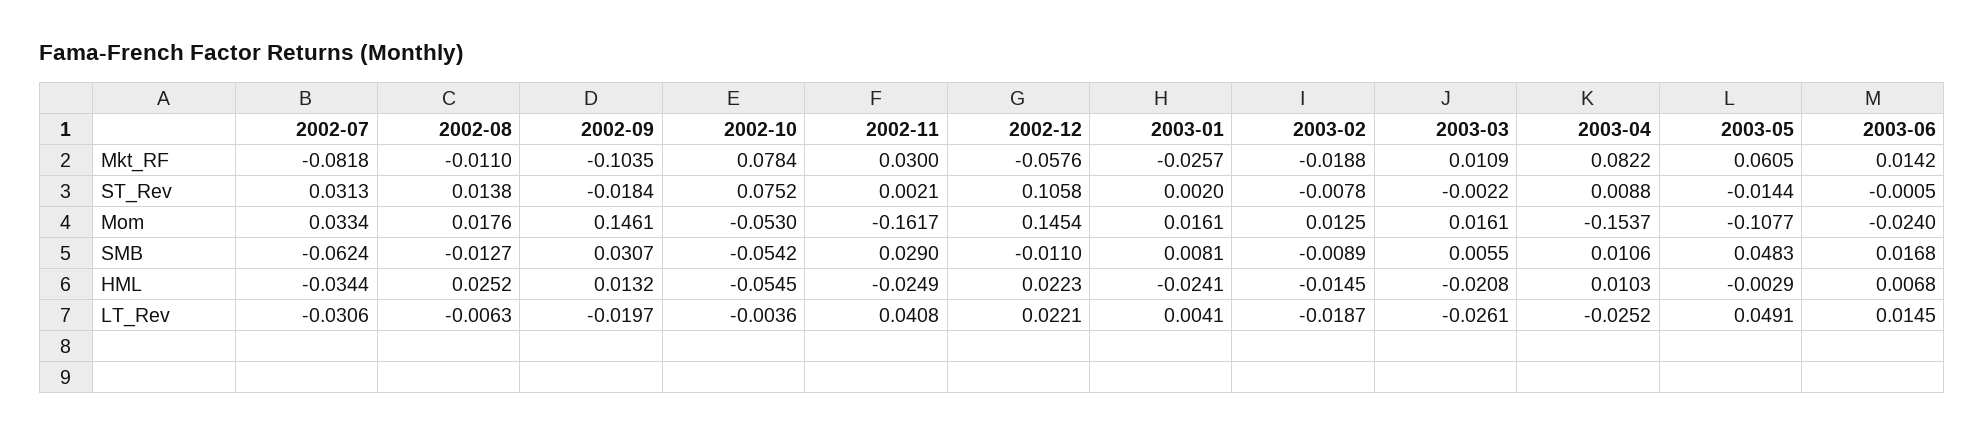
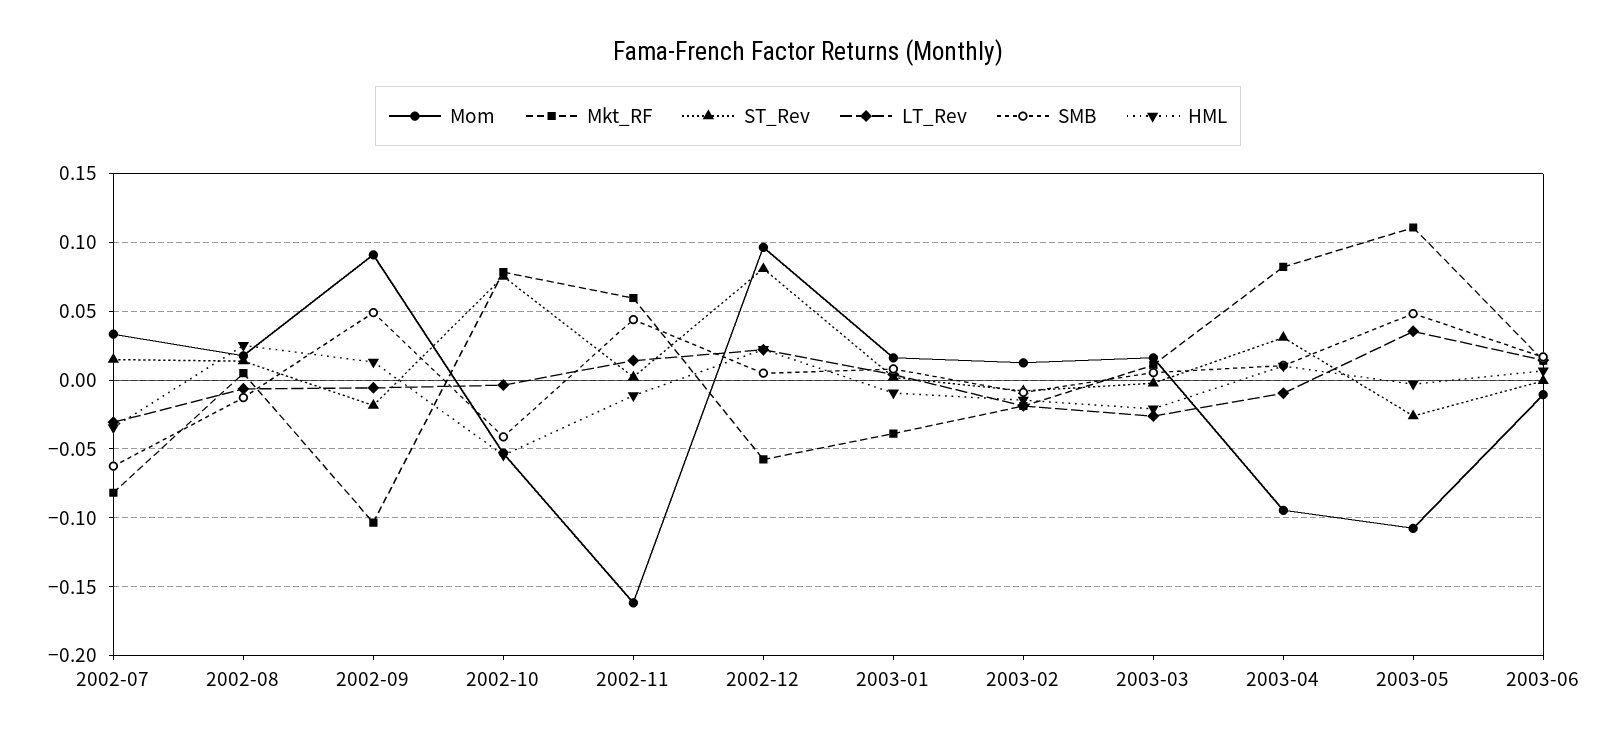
Mkt_RF, 2002-08: -0.011 -> 0.005
Mkt_RF, 2002-11: 0.03 -> 0.06
Mkt_RF, 2003-01: -0.0257 -> -0.04
Mkt_RF, 2003-05: 0.0605 -> 0.11
ST_Rev, 2002-07: 0.0313 -> 0.015
ST_Rev, 2002-12: 0.1058 -> 0.08
ST_Rev, 2003-04: 0.0088 -> 0.03
ST_Rev, 2003-05: -0.0144 -> -0.025
Mom, 2002-09: 0.1461 -> 0.09
Mom, 2002-12: 0.1454 -> 0.095
Mom, 2003-04: -0.1537 -> -0.095
Mom, 2003-06: -0.024 -> -0.01
SMB, 2002-09: 0.0307 -> 0.05
SMB, 2002-10: -0.0542 -> -0.04
SMB, 2002-11: 0.029 -> 0.045
SMB, 2002-12: -0.011 -> 0.005
HML, 2002-11: -0.0249 -> -0.01
HML, 2003-01: -0.0241 -> -0.01
LT_Rev, 2002-09: -0.0197 -> -0.005
LT_Rev, 2002-11: 0.0408 -> 0.015
LT_Rev, 2003-04: -0.0252 -> -0.01
LT_Rev, 2003-05: 0.0491 -> 0.035

